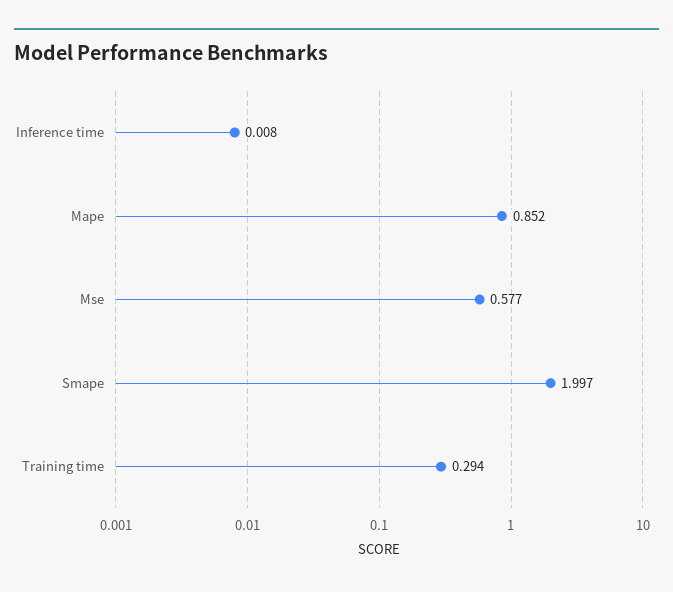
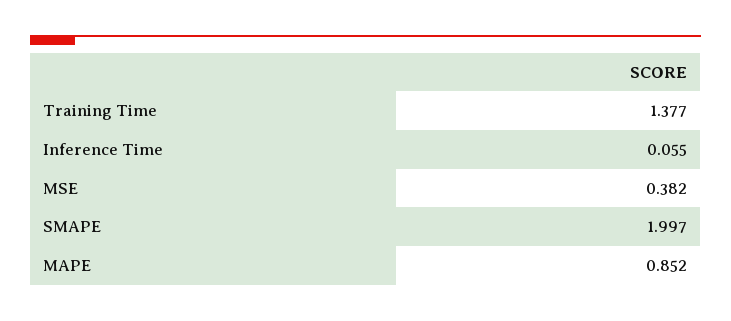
Inference time: 0.008 -> 0.055
Mse: 0.577 -> 0.382
Training time: 0.294 -> 1.377

